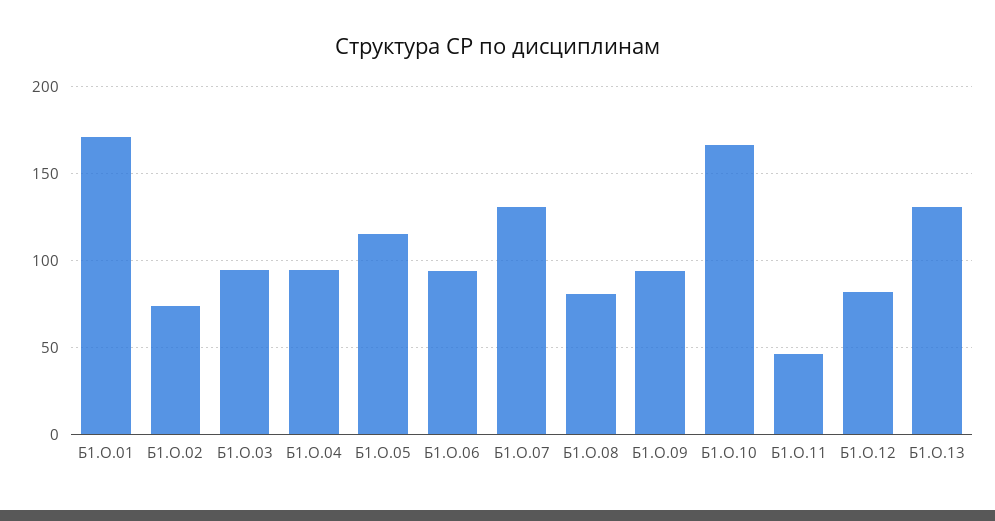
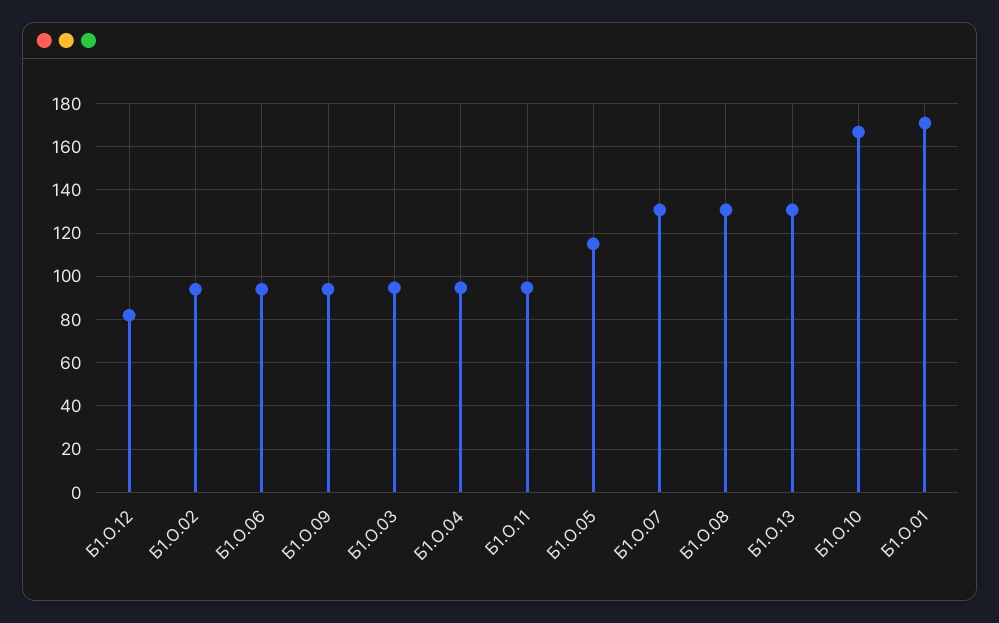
Б1.О.02: 75 -> 95
Б1.О.08: 80 -> 130
Б1.О.11: 45 -> 95

